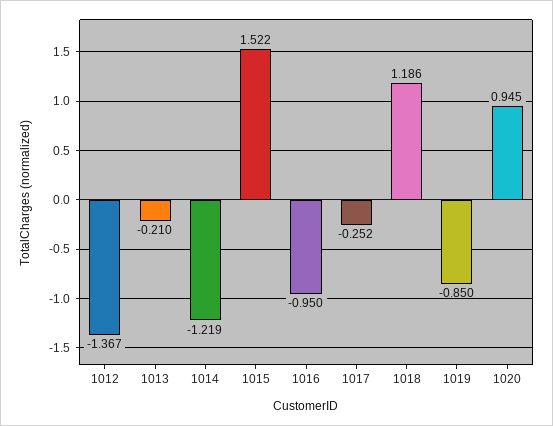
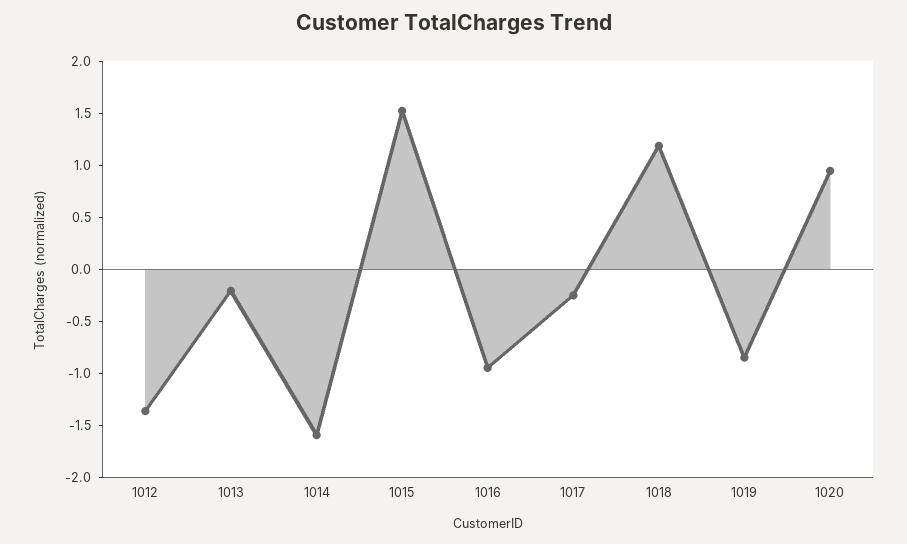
1014: -1.219 -> -1.6

